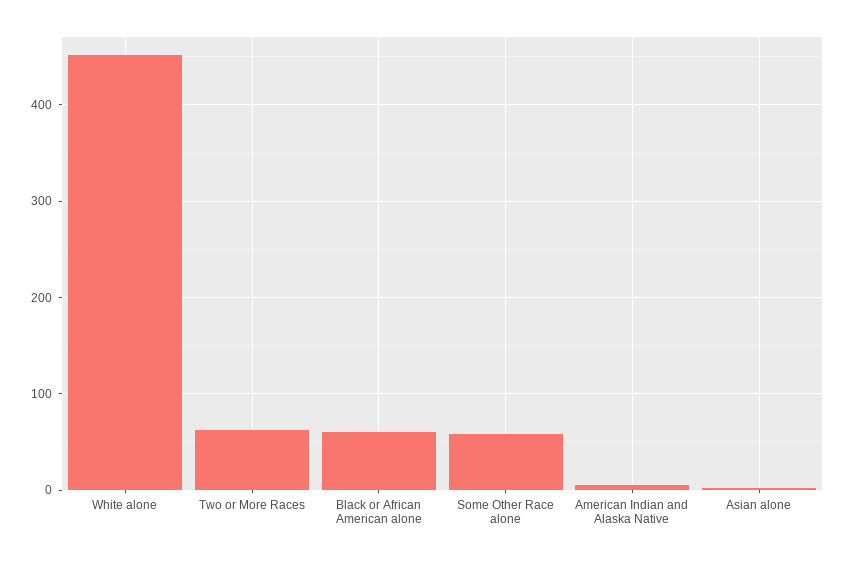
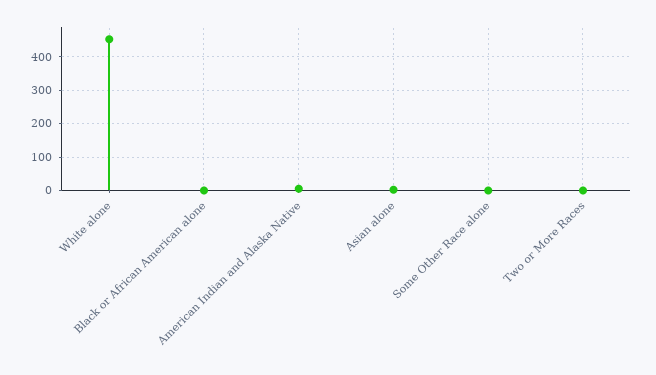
Two or More Races: 60 -> 0
Black or African American alone: 60 -> 0
Some Other Race alone: 60 -> 0

